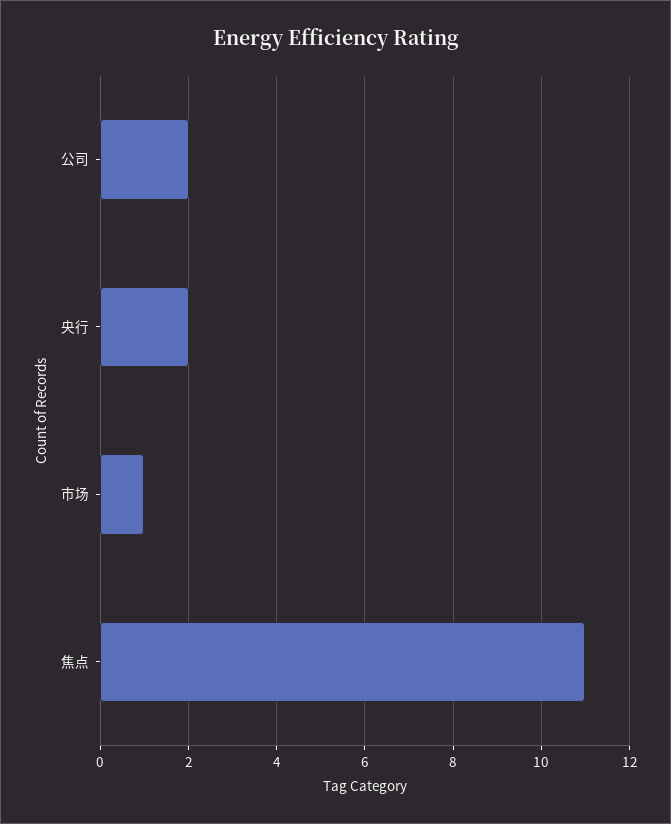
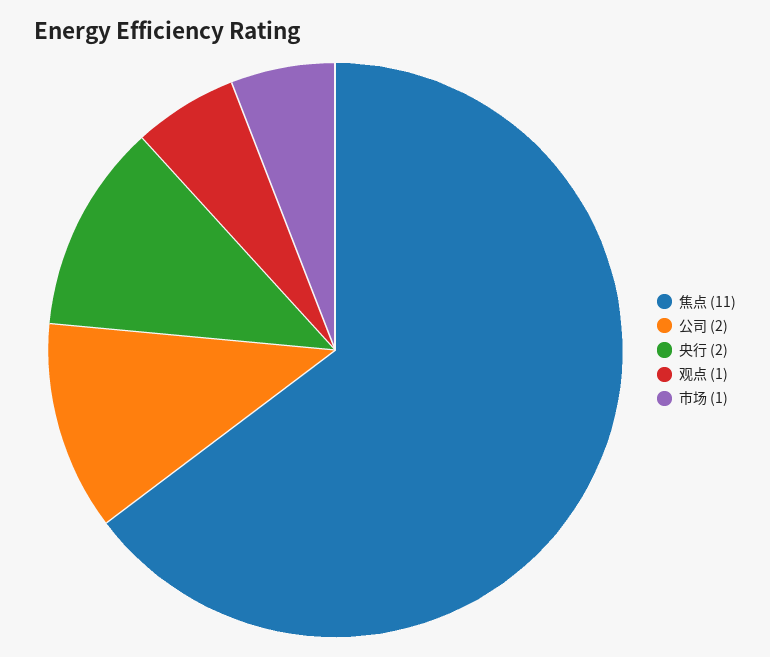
观点: none -> 1

